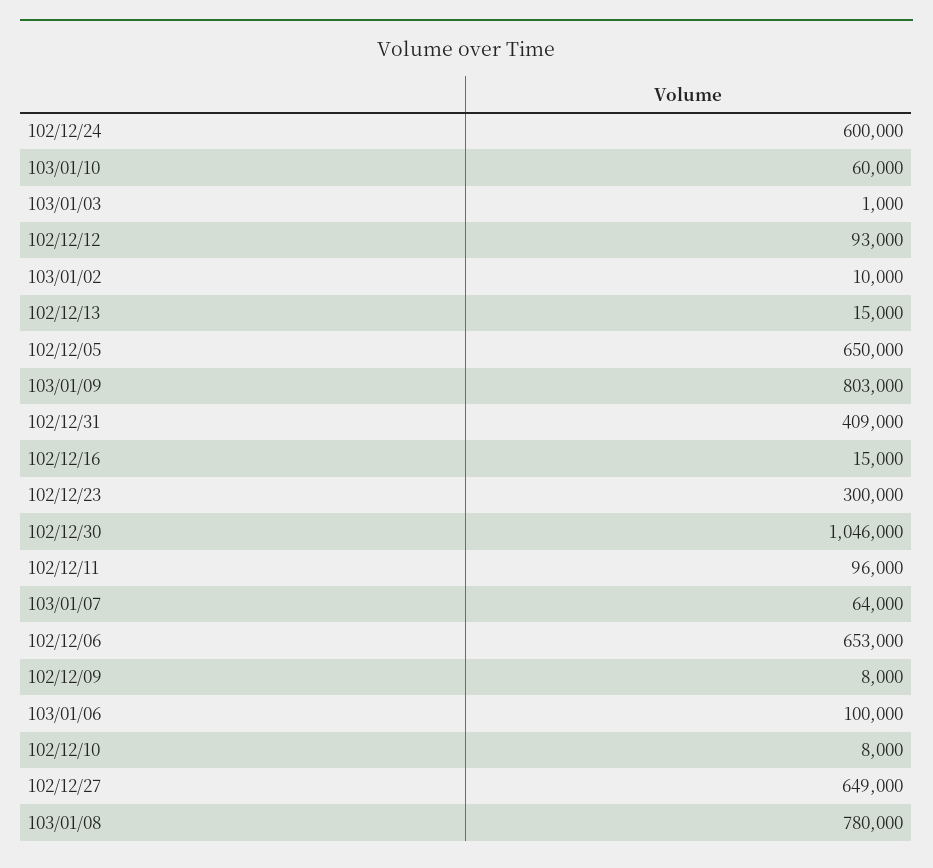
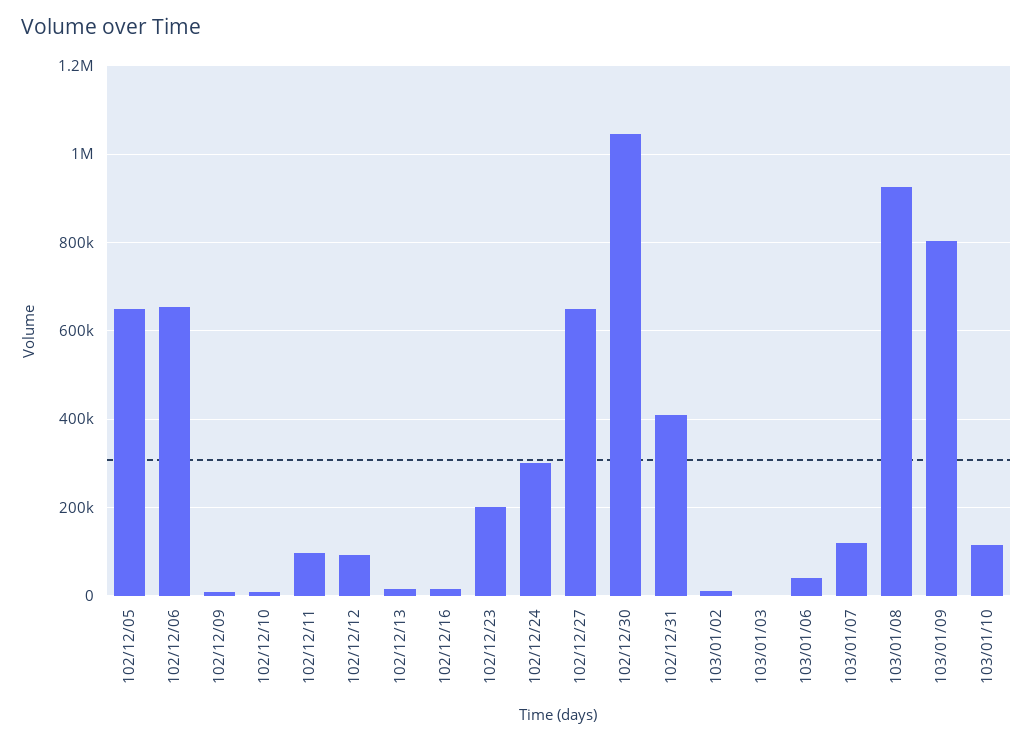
102/12/24: 600000 -> 300000
103/01/10: 60000 -> 120000
102/12/23: 300000 -> 200000
103/01/07: 64000 -> 120000
103/01/06: 100000 -> 40000
103/01/08: 780000 -> 920000

